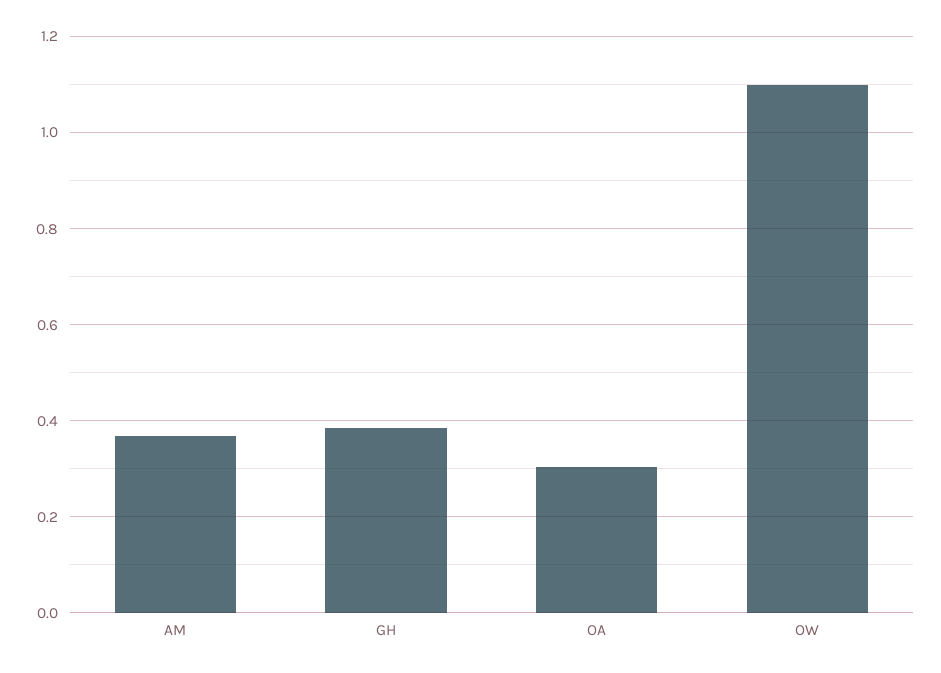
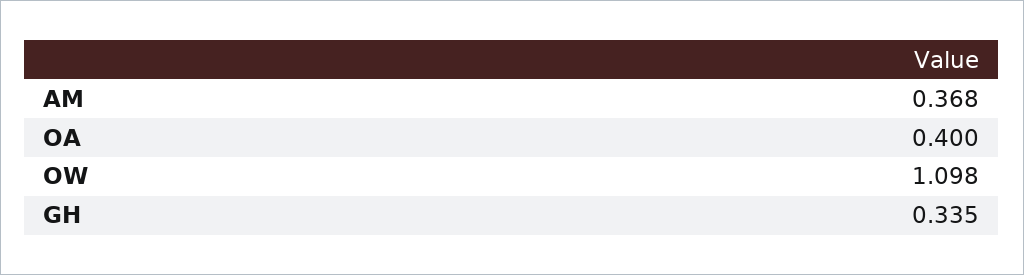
GH: 0.38 -> 0.335
OA: 0.3 -> 0.4

